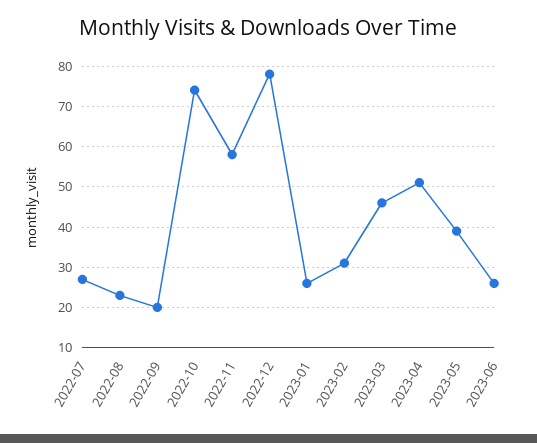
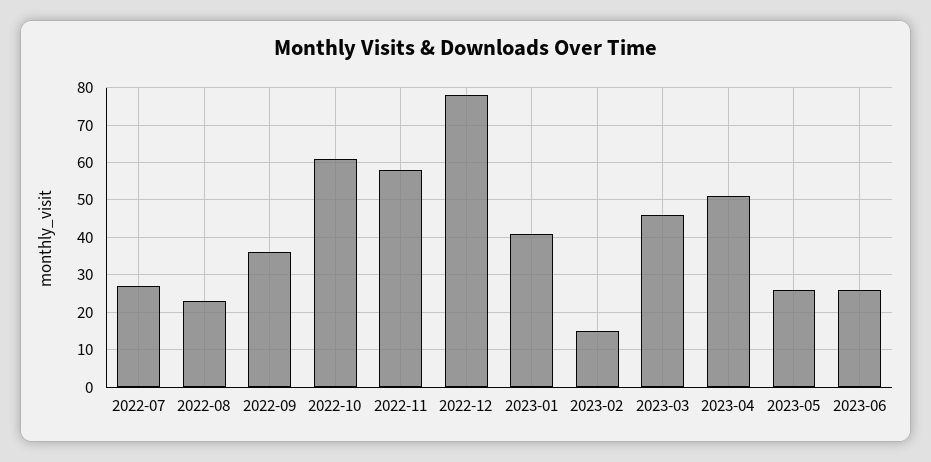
2022-09: 20 -> 35
2022-10: 75 -> 60
2023-01: 25 -> 40
2023-02: 30 -> 15
2023-05: 40 -> 25

